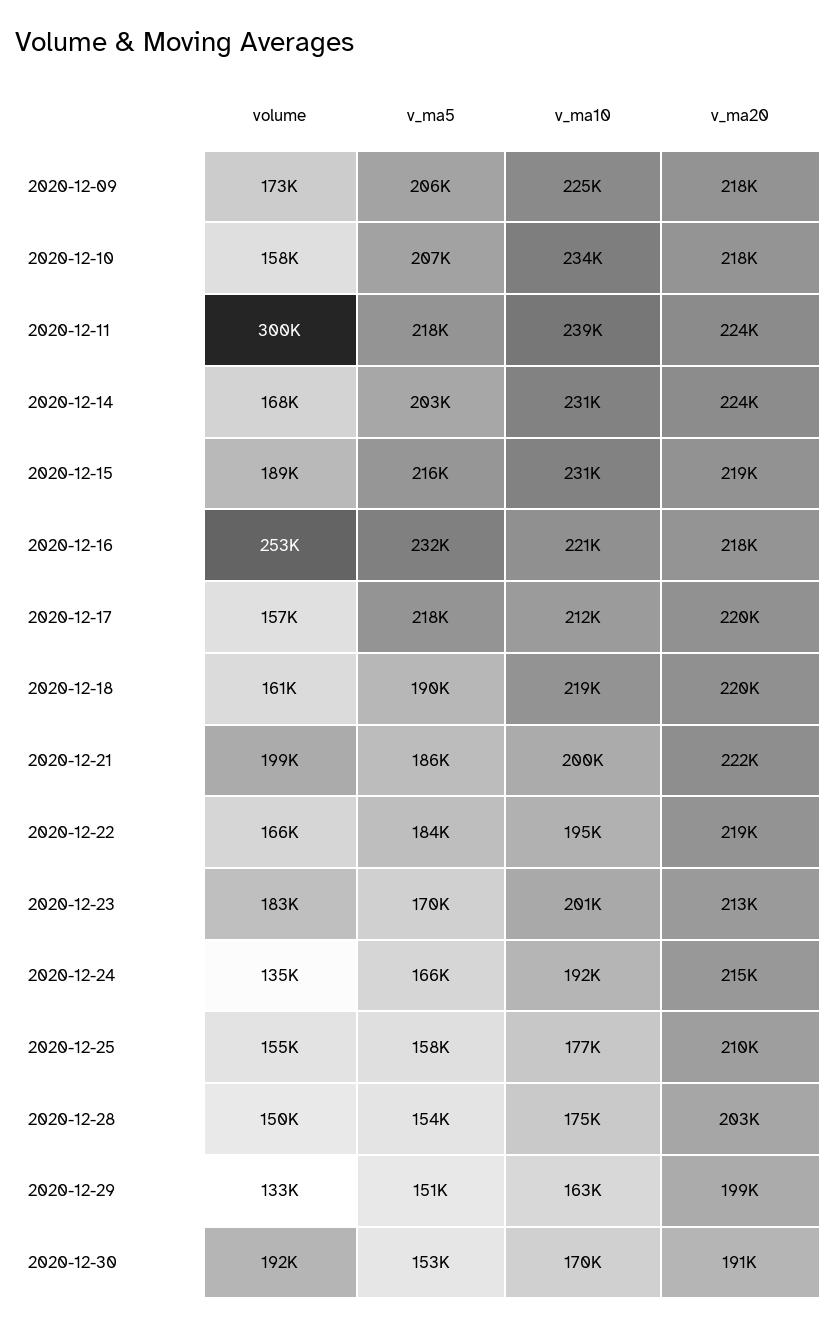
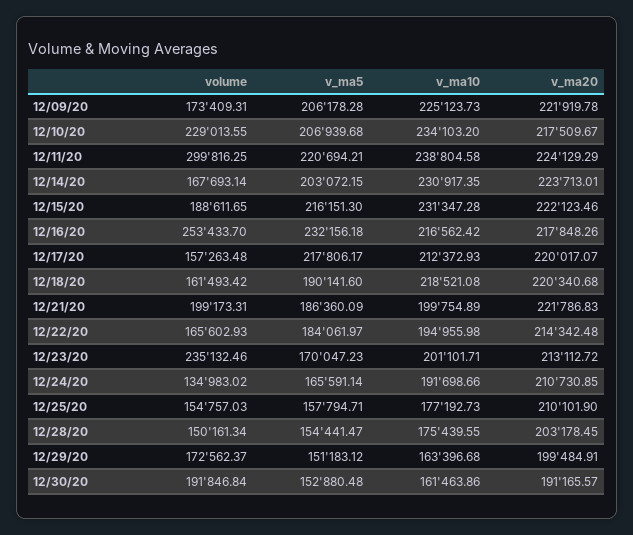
v_ma20, 2020-12-09: 218000 -> 221919.78
volume, 2020-12-10: 158000 -> 229013.55
v_ma5, 2020-12-11: 218000 -> 220694.21
v_ma20, 2020-12-15: 219000 -> 222123.46
v_ma10, 2020-12-16: 221000 -> 216562.42
v_ma20, 2020-12-22: 219000 -> 214342.48
volume, 2020-12-23: 183000 -> 235132.46
v_ma20, 2020-12-24: 215000 -> 210730.85
volume, 2020-12-29: 133000 -> 172562.37
v_ma10, 2020-12-30: 170000 -> 161463.86

